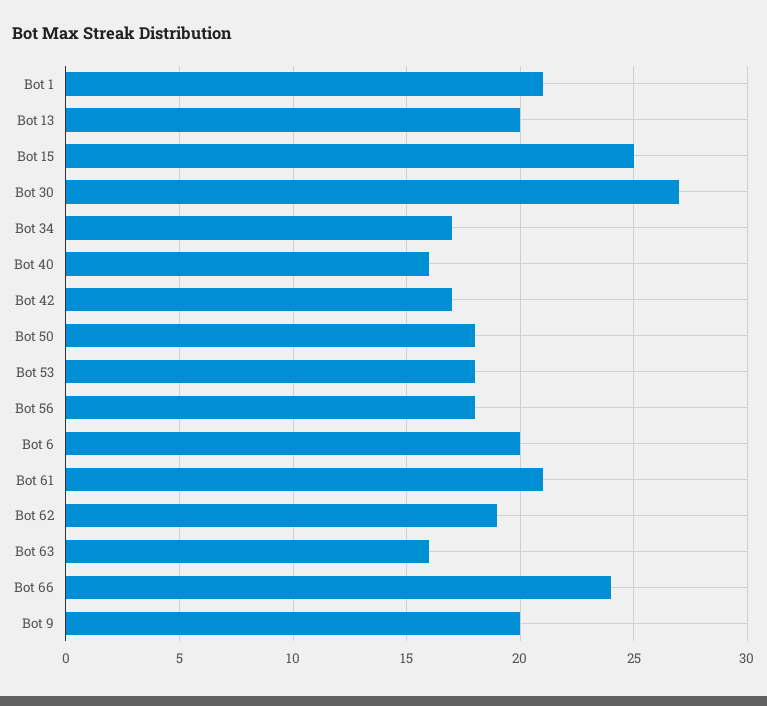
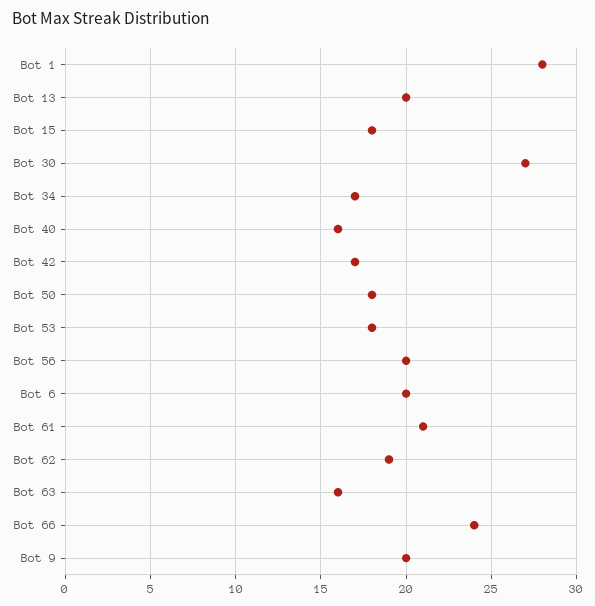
Bot 1: 21 -> 28
Bot 15: 25 -> 18
Bot 56: 18 -> 20

